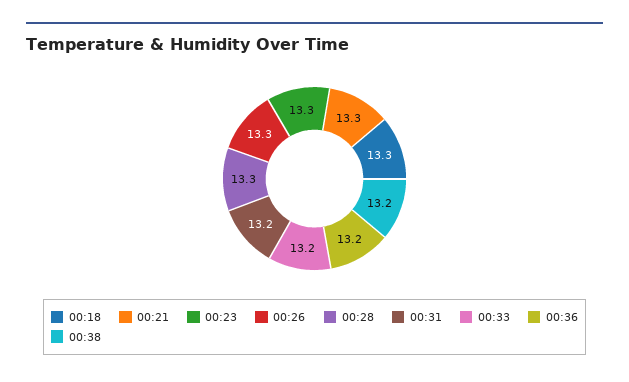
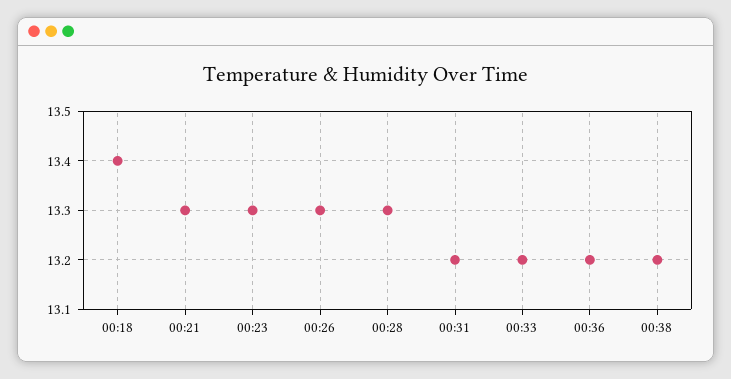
00:18: 13.3 -> 13.4

